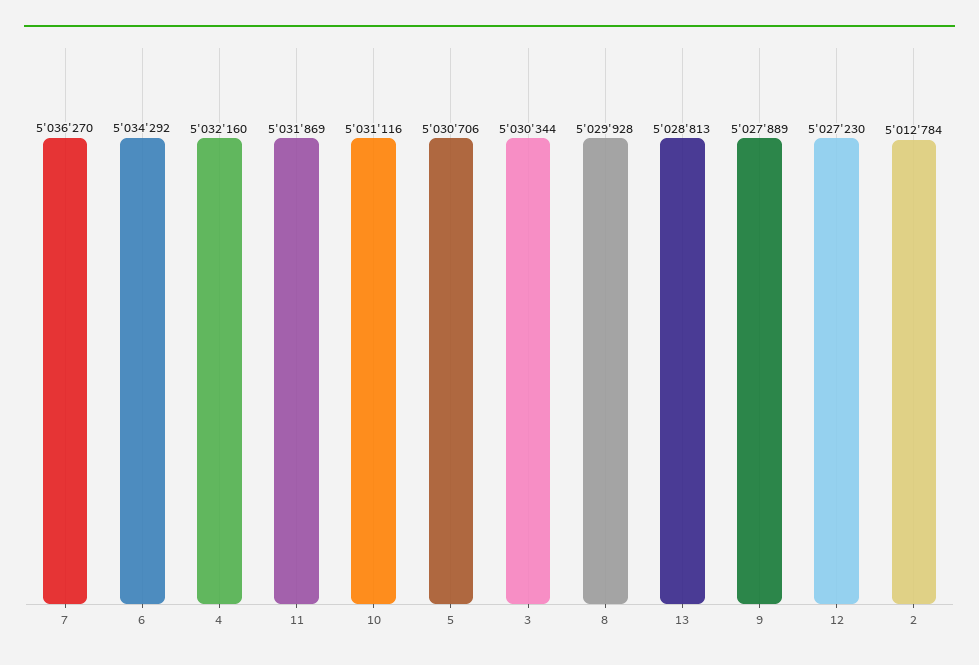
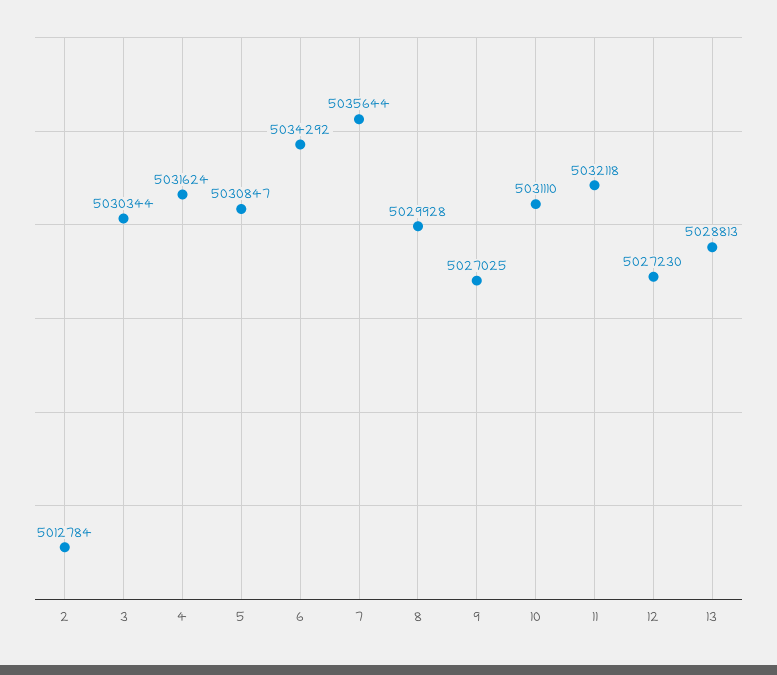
7: 5036270 -> 5035644
4: 5032160 -> 5031624
11: 5031869 -> 5032118
10: 5031116 -> 5031110
5: 5030706 -> 5030847
9: 5027889 -> 5027025

